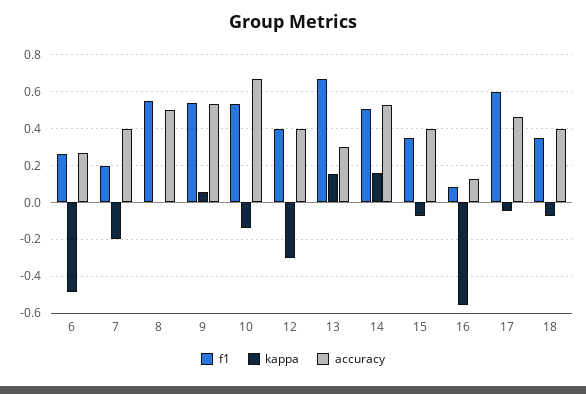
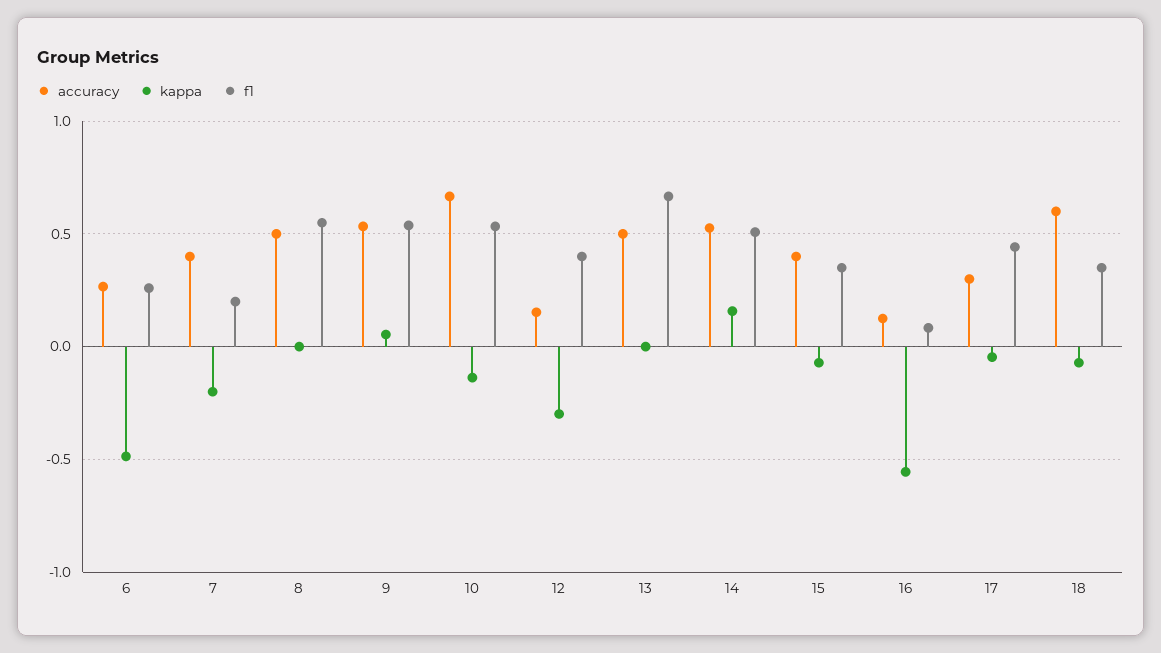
accuracy, 12: 0.4 -> 0.15
kappa, 13: 0.15 -> 0
accuracy, 13: 0.3 -> 0.5
f1, 17: 0.6 -> 0.45
accuracy, 17: 0.45 -> 0.3
accuracy, 18: 0.4 -> 0.6

